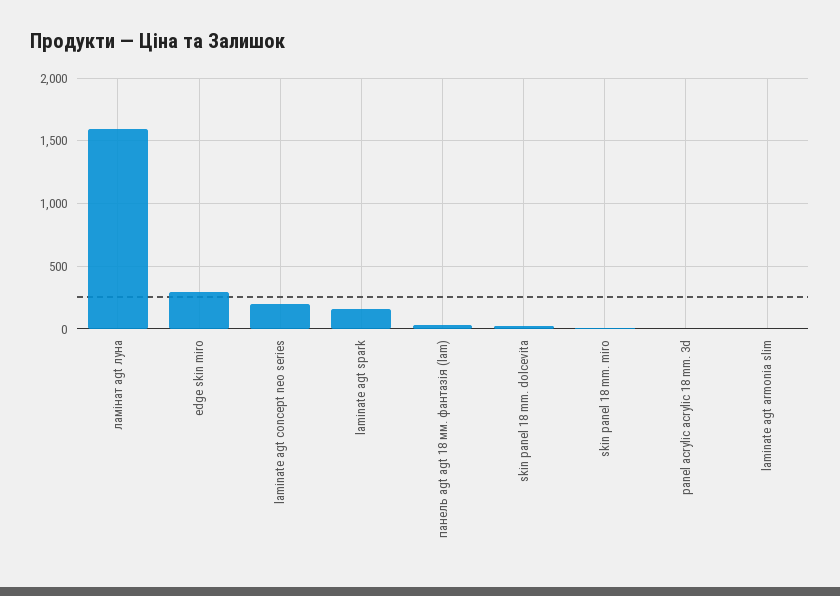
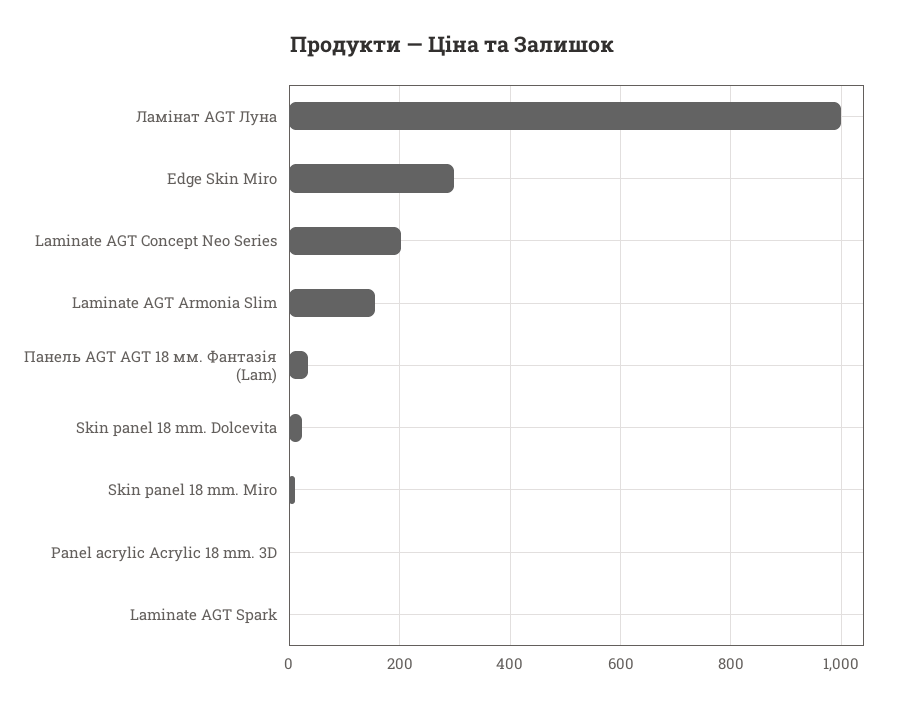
ламінат agt луна: 1600 -> 1000
laminate agt spark: 150 -> 0
laminate agt armonia slim: 0 -> 160

